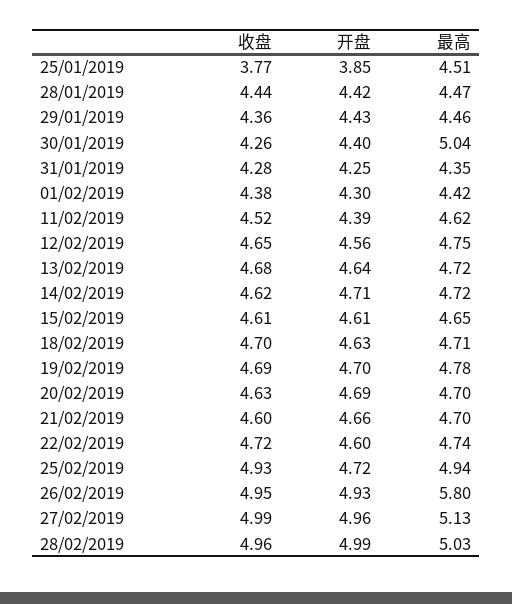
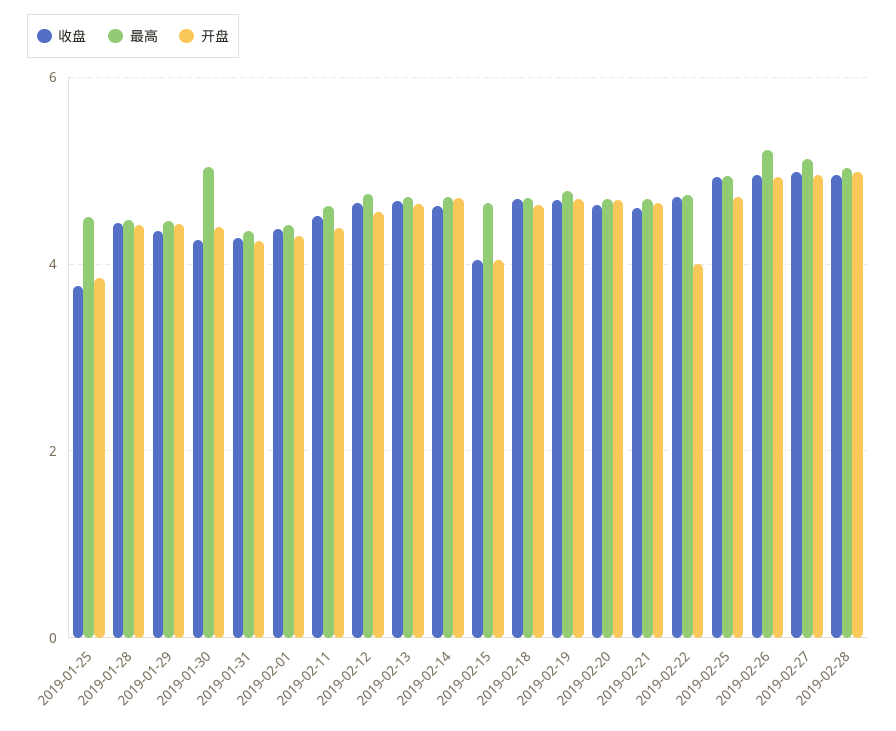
收盘, 15/02/2019: 4.61 -> 4
开盘, 15/02/2019: 4.61 -> 4
开盘, 22/02/2019: 4.6 -> 4
最高, 26/02/2019: 5.8 -> 5.2

